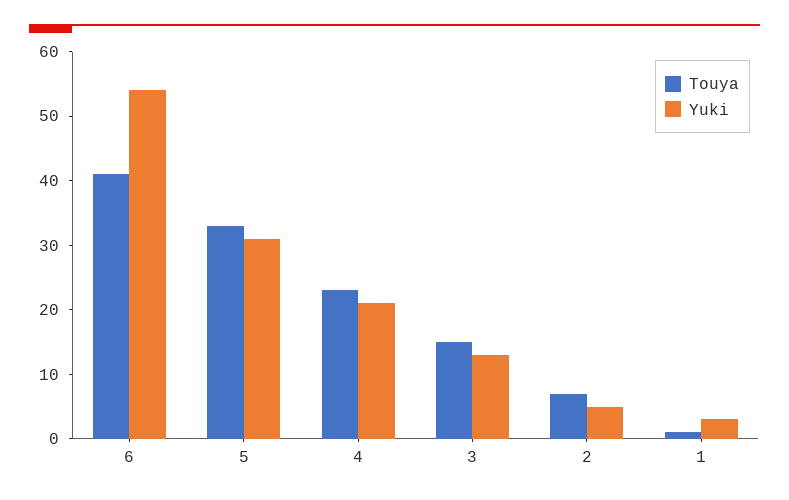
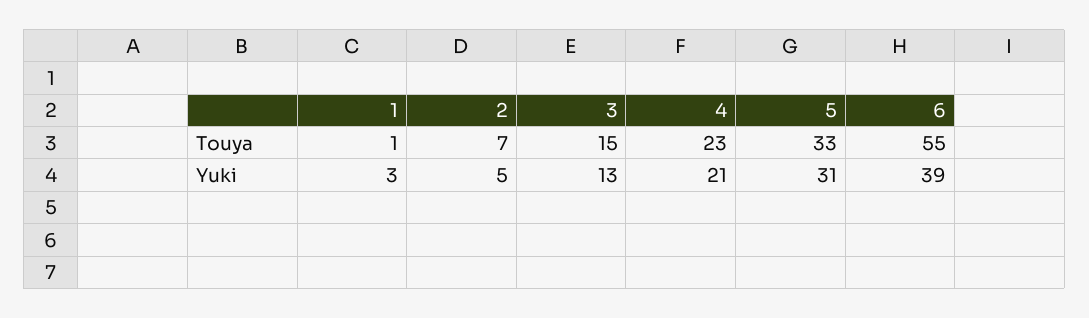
Touya, 6: 40 -> 55
Yuki, 6: 55 -> 39

